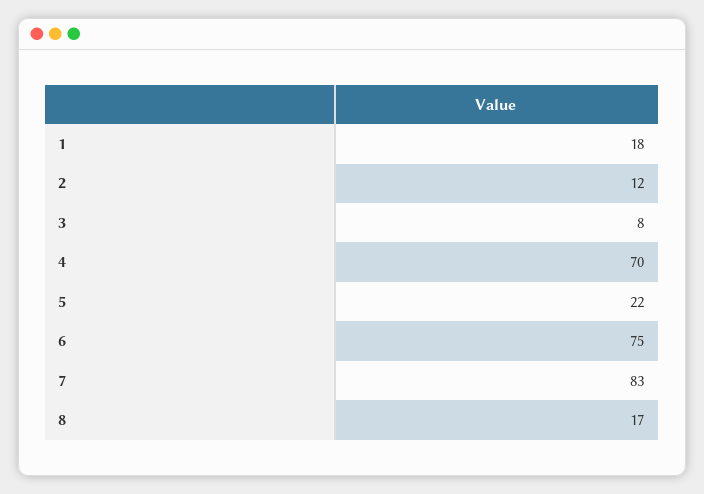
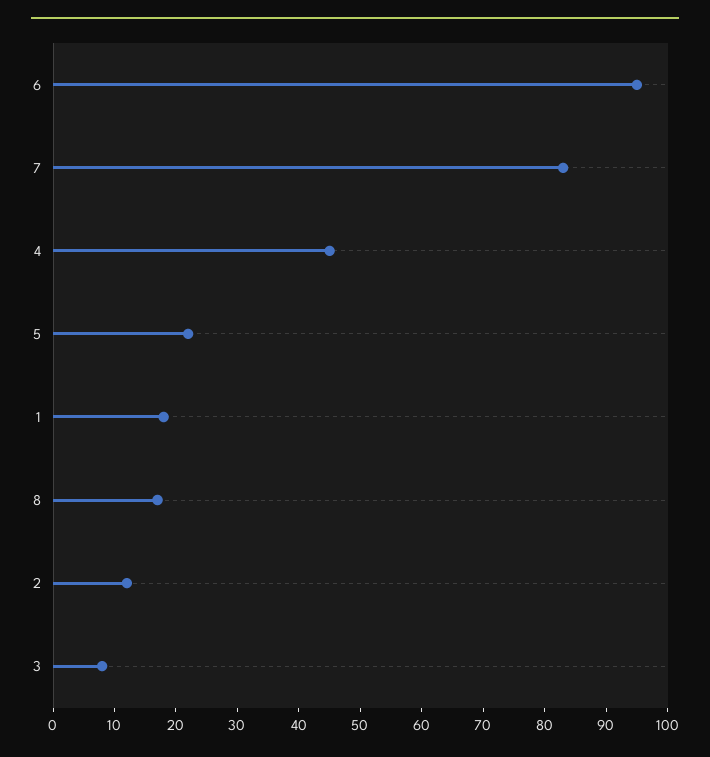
4: 70 -> 45
6: 75 -> 95

